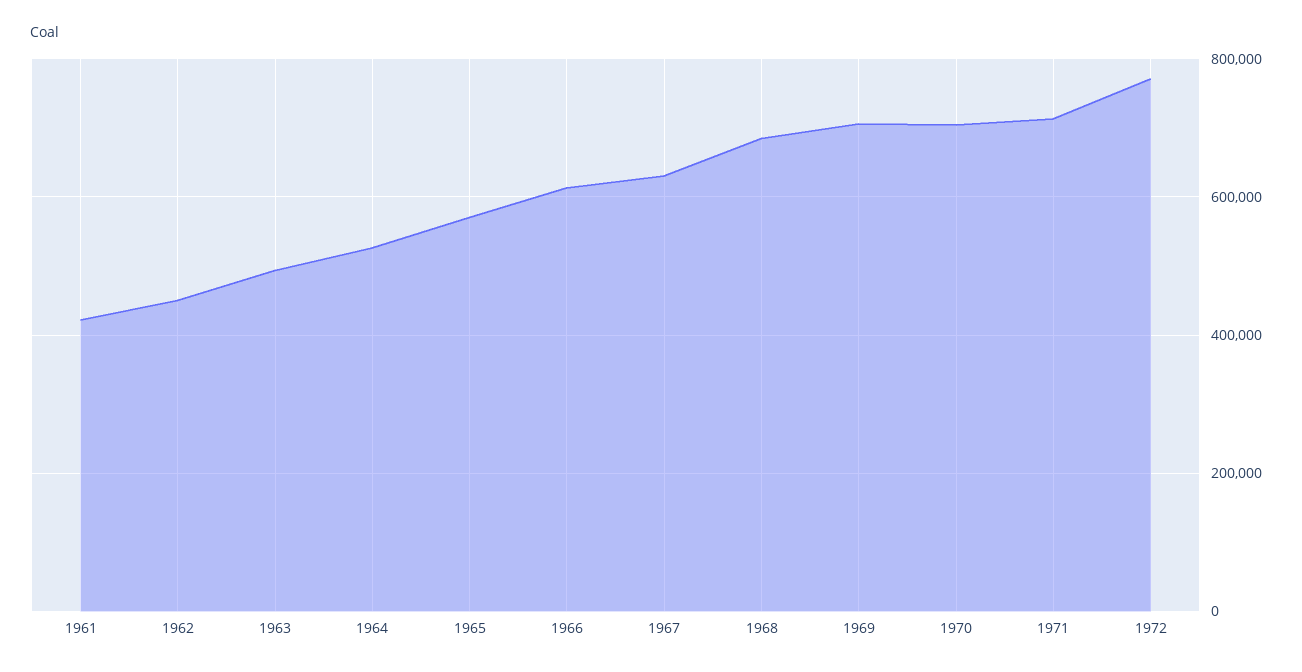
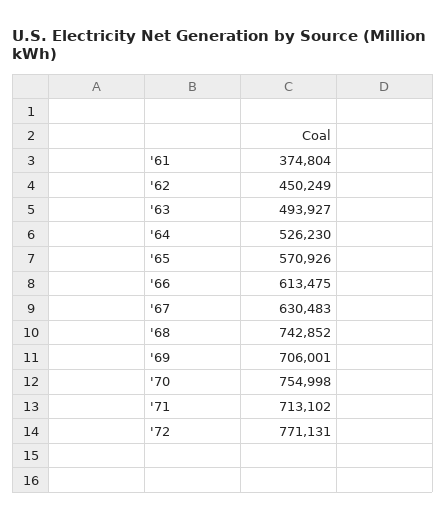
1961: 420000 -> 374804
1968: 680000 -> 742852
1970: 700000 -> 754998

